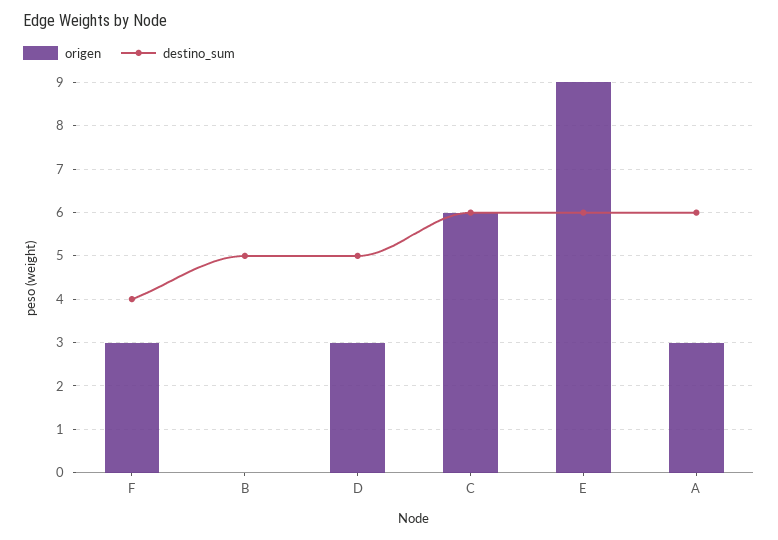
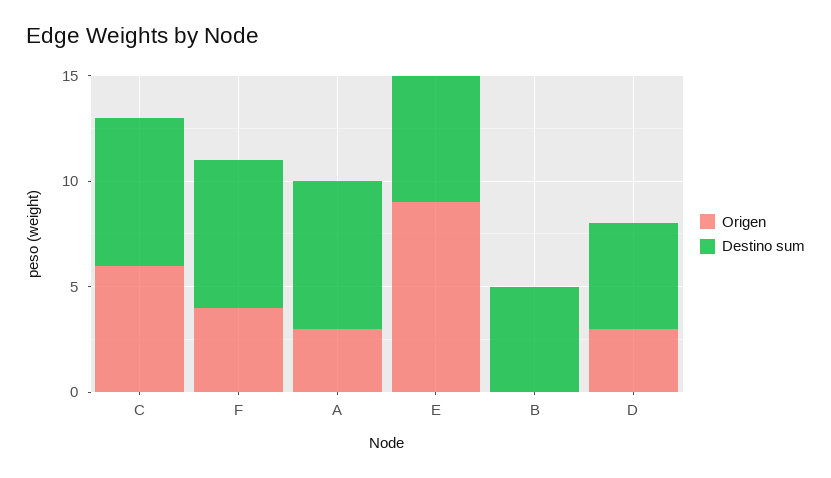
origen, F: 3 -> 4
destino_sum, F: 4 -> 7
destino_sum, C: 6 -> 7
destino_sum, A: 6 -> 7

